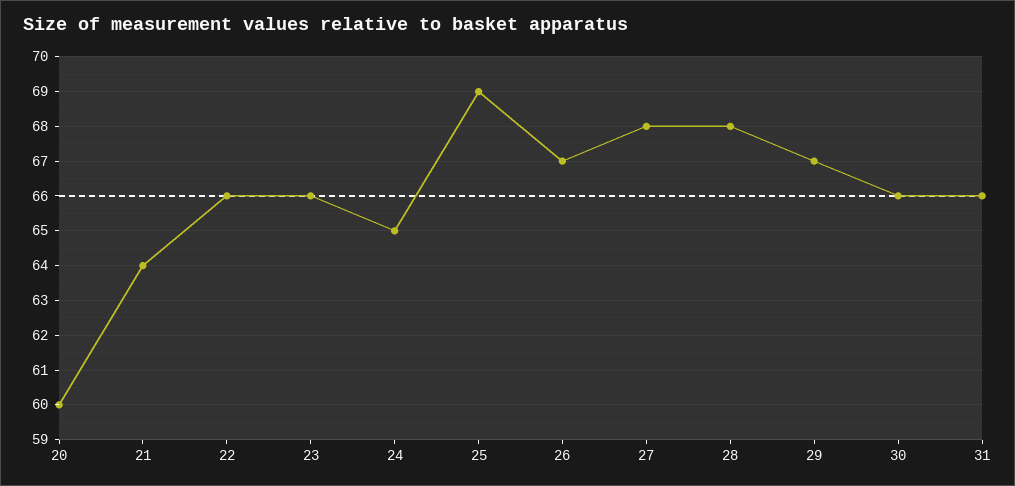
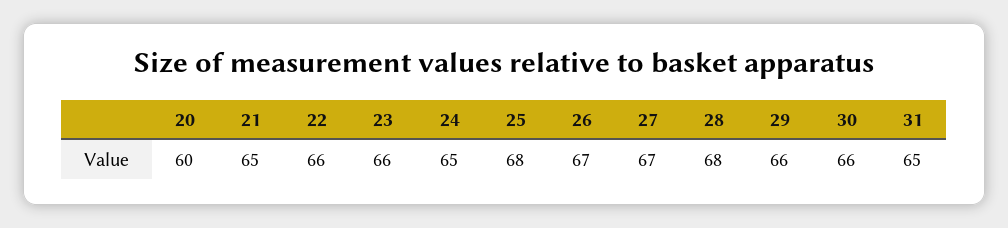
21: 64 -> 65
25: 69 -> 68
27: 68 -> 67
29: 67 -> 66
31: 66 -> 65

